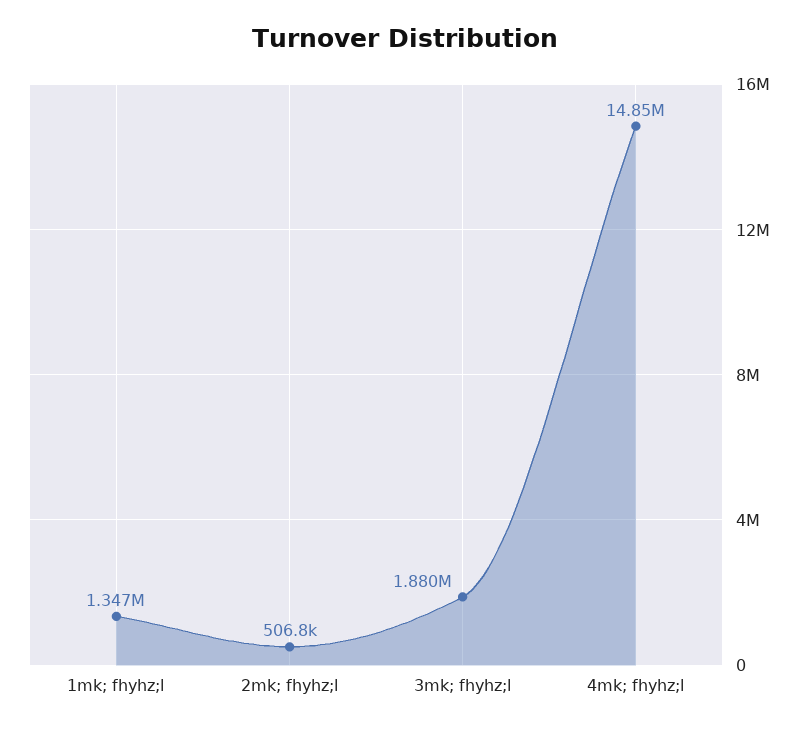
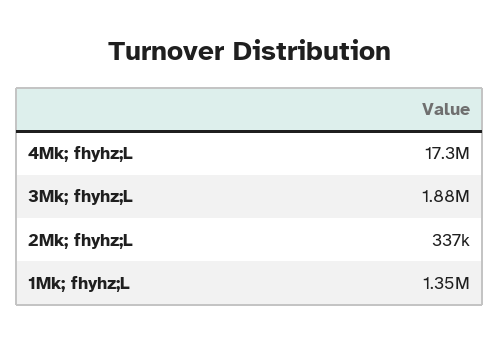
2mk; fhyhz;l: 506800 -> 337000
4mk; fhyhz;l: 14850000 -> 17300000

